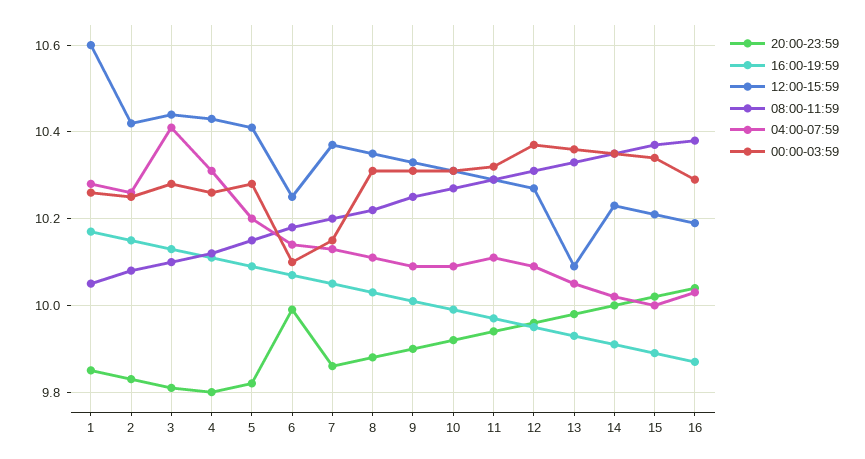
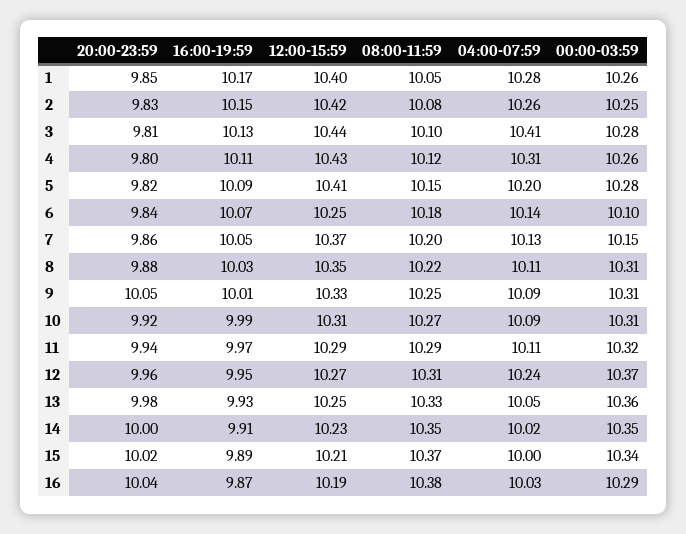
12:00-15:59, 1: 10.6 -> 10.4
20:00-23:59, 6: 10 -> 9.84
20:00-23:59, 9: 9.9 -> 10.05
04:00-07:59, 12: 10.1 -> 10.24
12:00-15:59, 13: 10.1 -> 10.25

